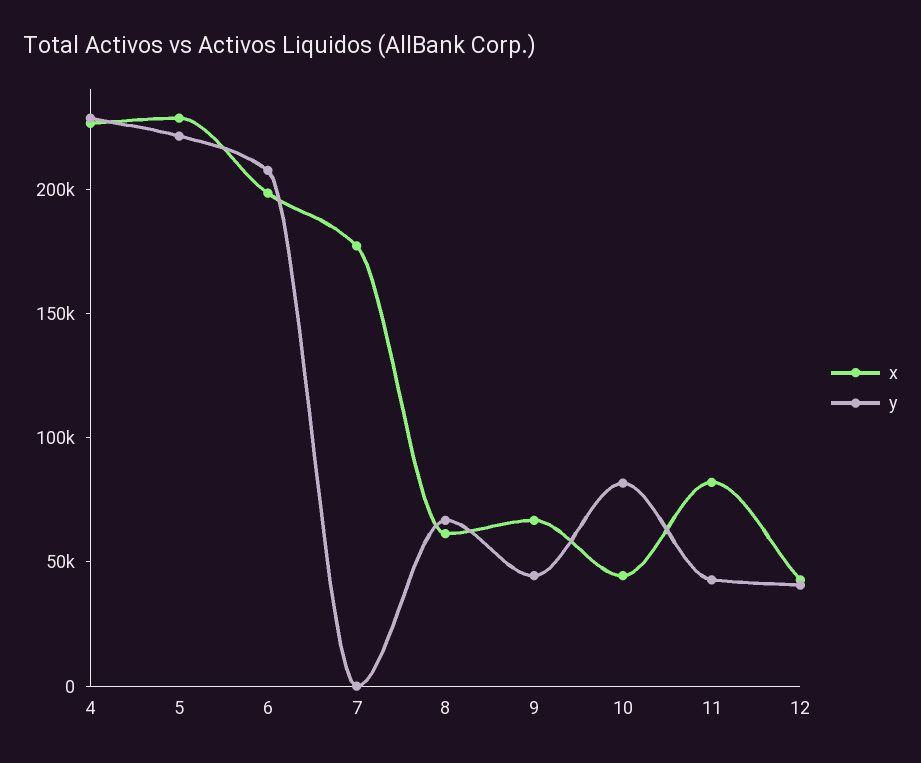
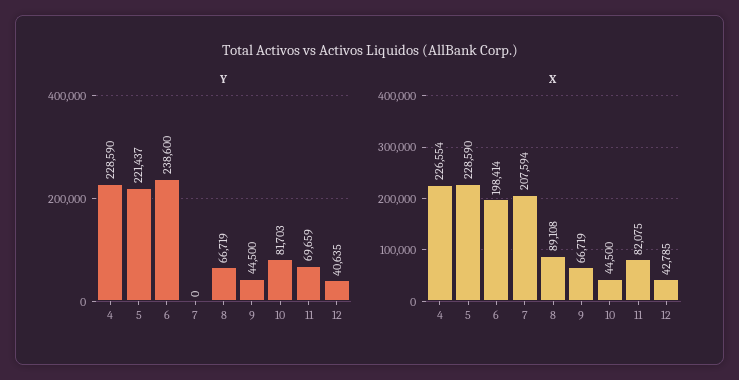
y, 6: 210000 -> 238600
x, 7: 180000 -> 207594
x, 8: 60000 -> 89108
y, 11: 40000 -> 69659

